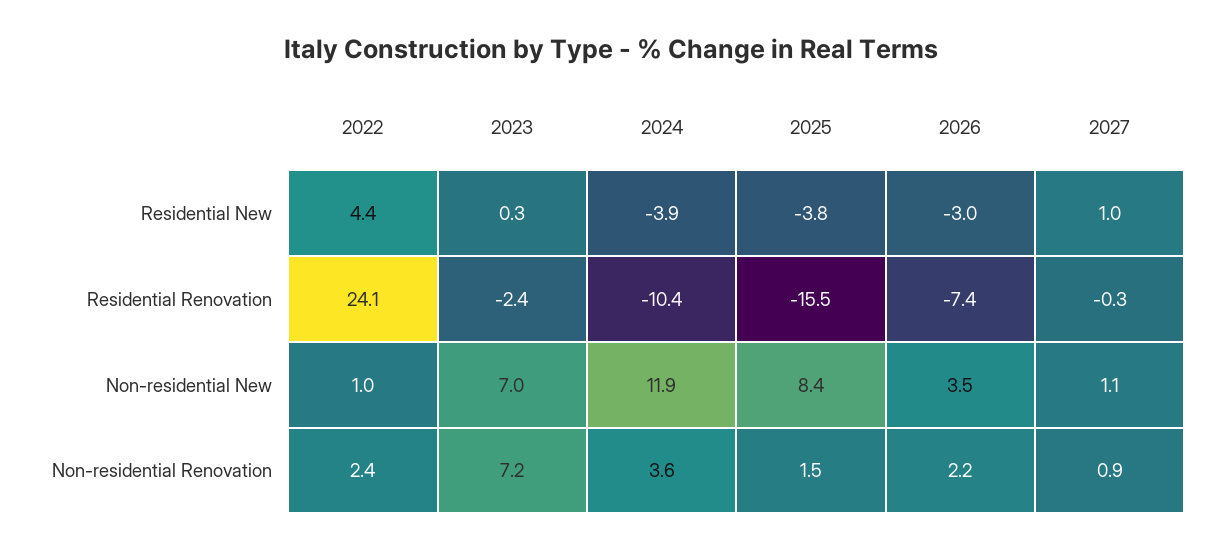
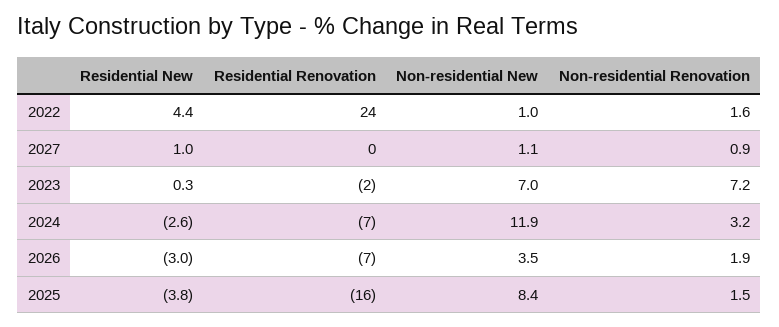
2024, Residential New: -3.9 -> -2.6
2024, Residential Renovation: -10.4 -> -7
2022, Non-residential Renovation: 2.4 -> 1.6
2024, Non-residential Renovation: 3.6 -> 3.2
2026, Non-residential Renovation: 2.2 -> 1.9

